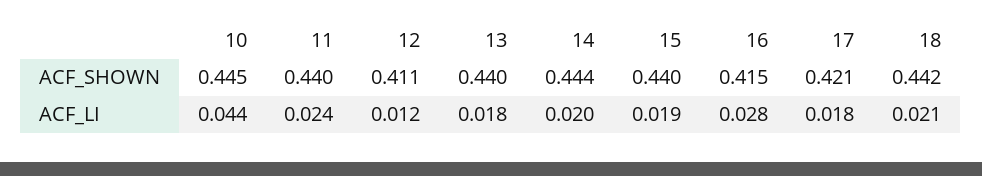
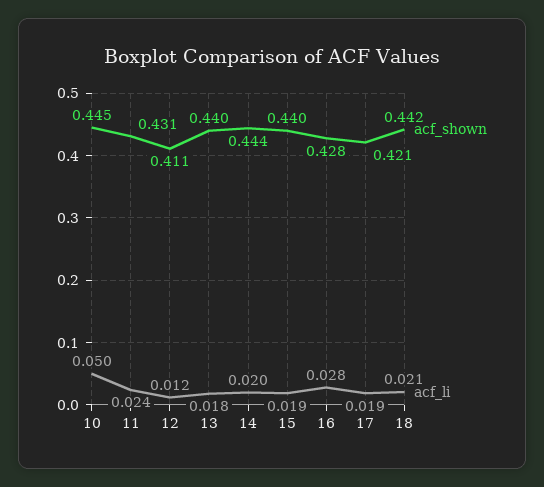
ACF_SHOWN, 11: 0.44 -> 0.431
ACF_SHOWN, 16: 0.415 -> 0.428
ACF_LI, 10: 0.044 -> 0.05
ACF_LI, 17: 0.018 -> 0.019

